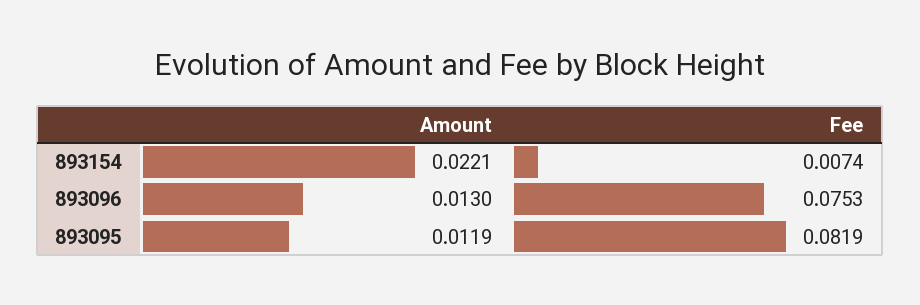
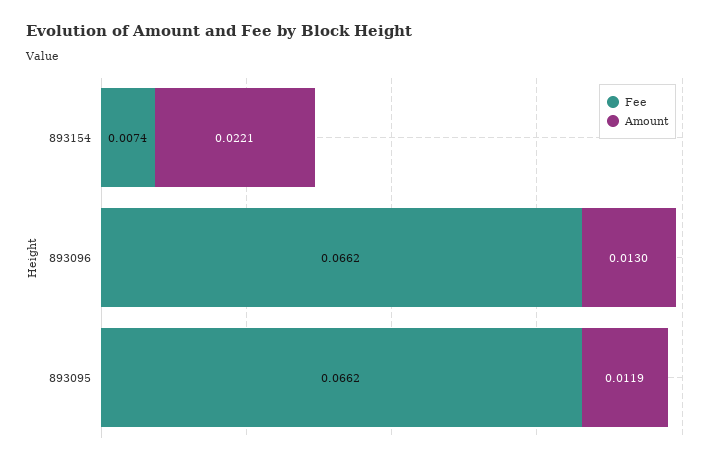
Fee, 893096: 0.0753 -> 0.0662
Fee, 893095: 0.0819 -> 0.0662

